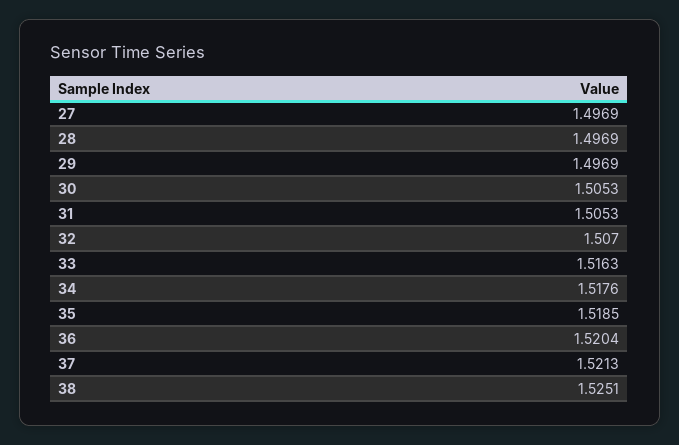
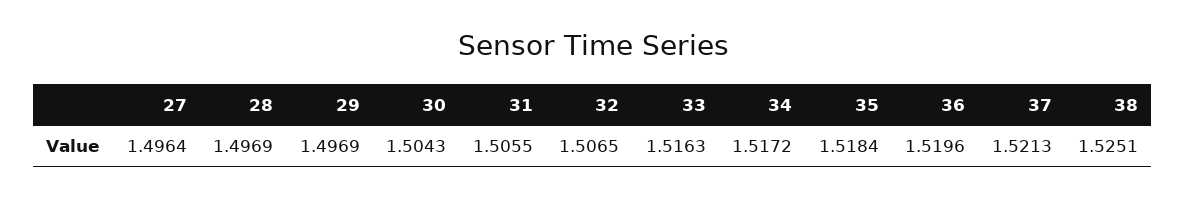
27: 1.4969 -> 1.4964
30: 1.5053 -> 1.5043
31: 1.5053 -> 1.5055
32: 1.507 -> 1.5065
34: 1.5176 -> 1.5172
35: 1.5185 -> 1.5184
36: 1.5204 -> 1.5196

